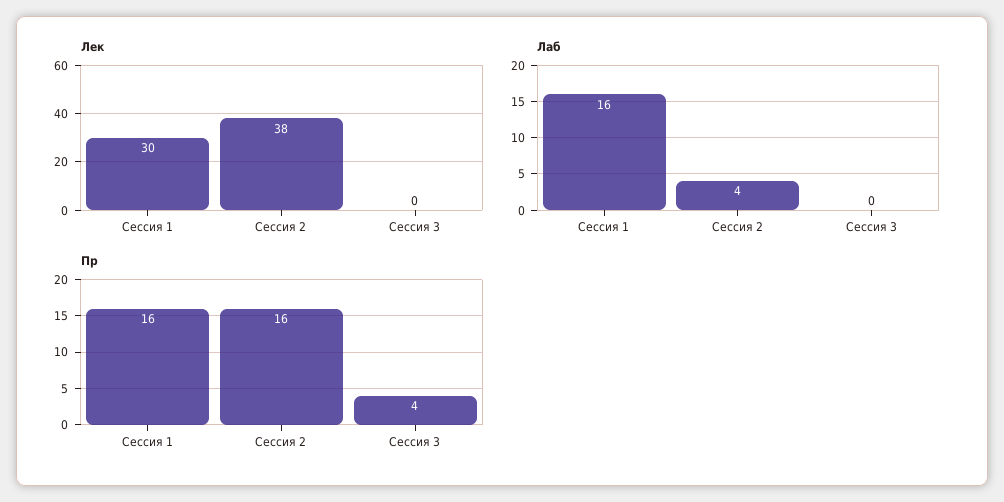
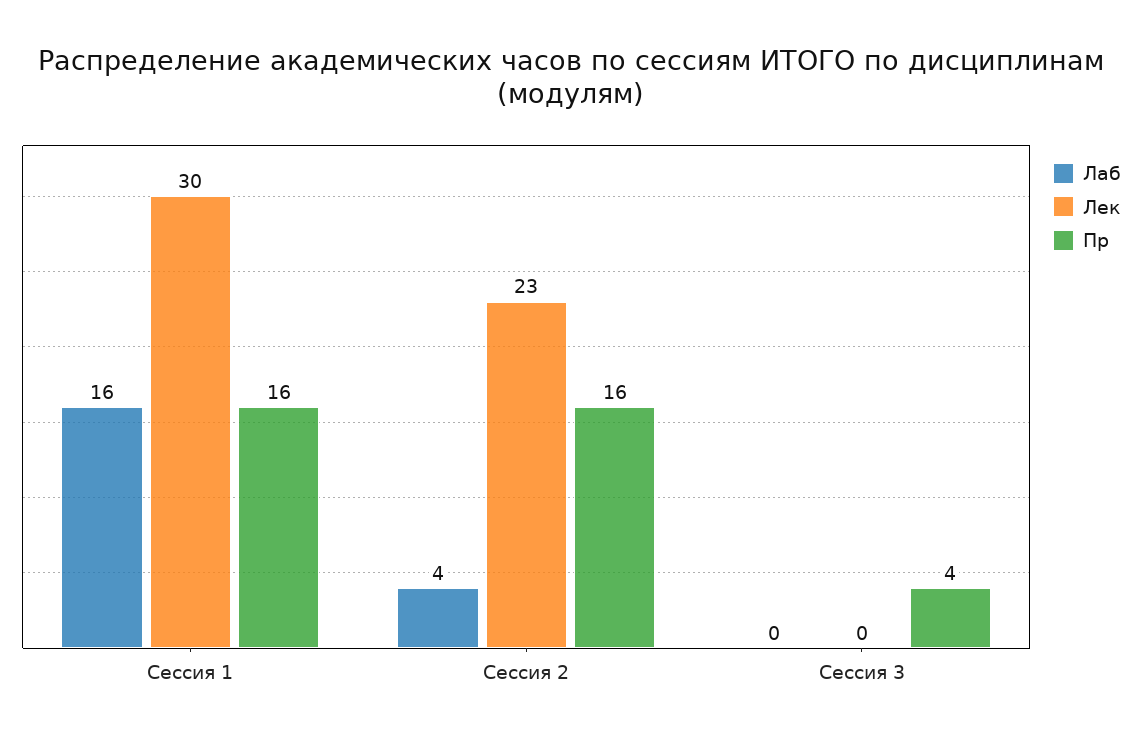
Лек, Сессия 2: 38 -> 23

